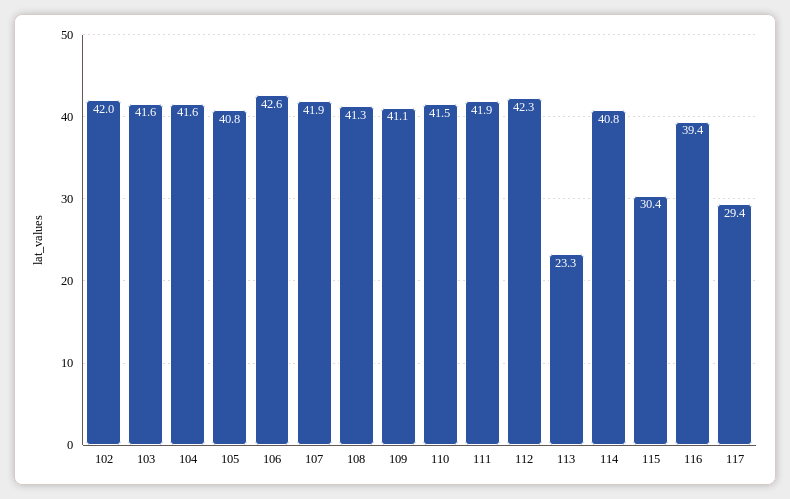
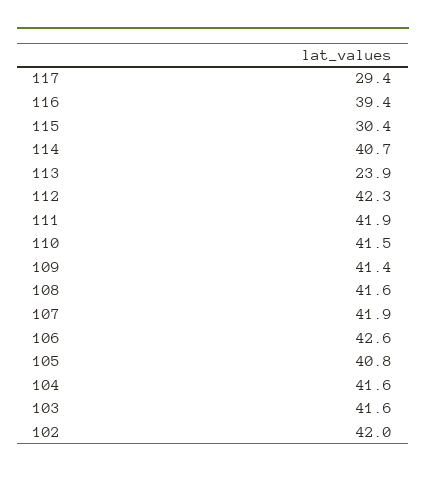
108: 41.3 -> 41.6
109: 41.1 -> 41.4
113: 23.3 -> 23.9
114: 40.8 -> 40.7

